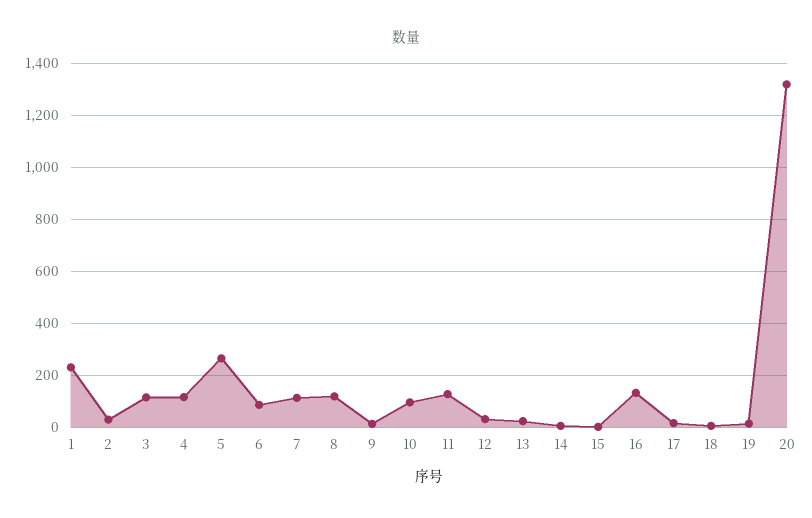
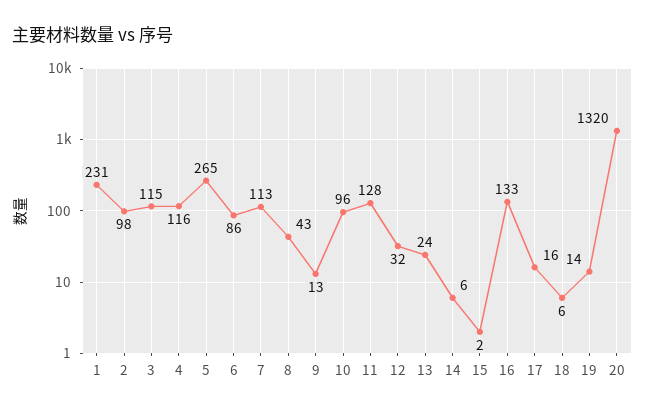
2: 25 -> 98
8: 125 -> 43

